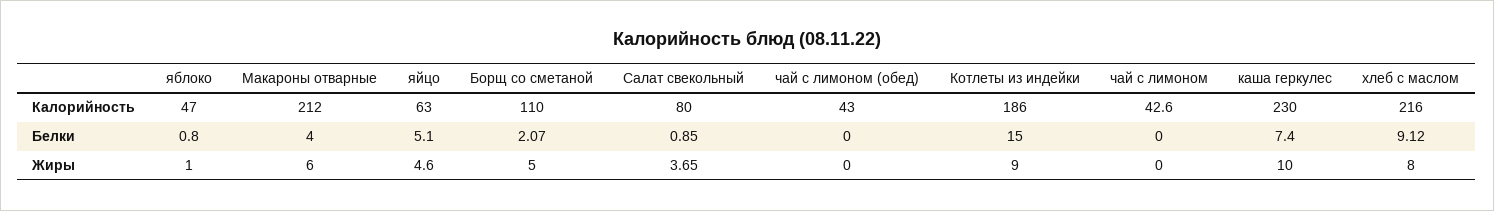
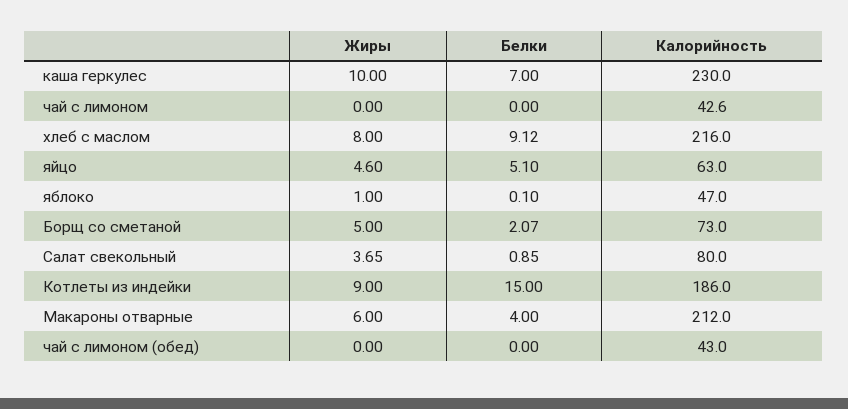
Борщ со сметаной, Калорийность: 110 -> 73
яблоко, Белки: 0.8 -> 0.1
каша геркулес, Белки: 7.4 -> 7

